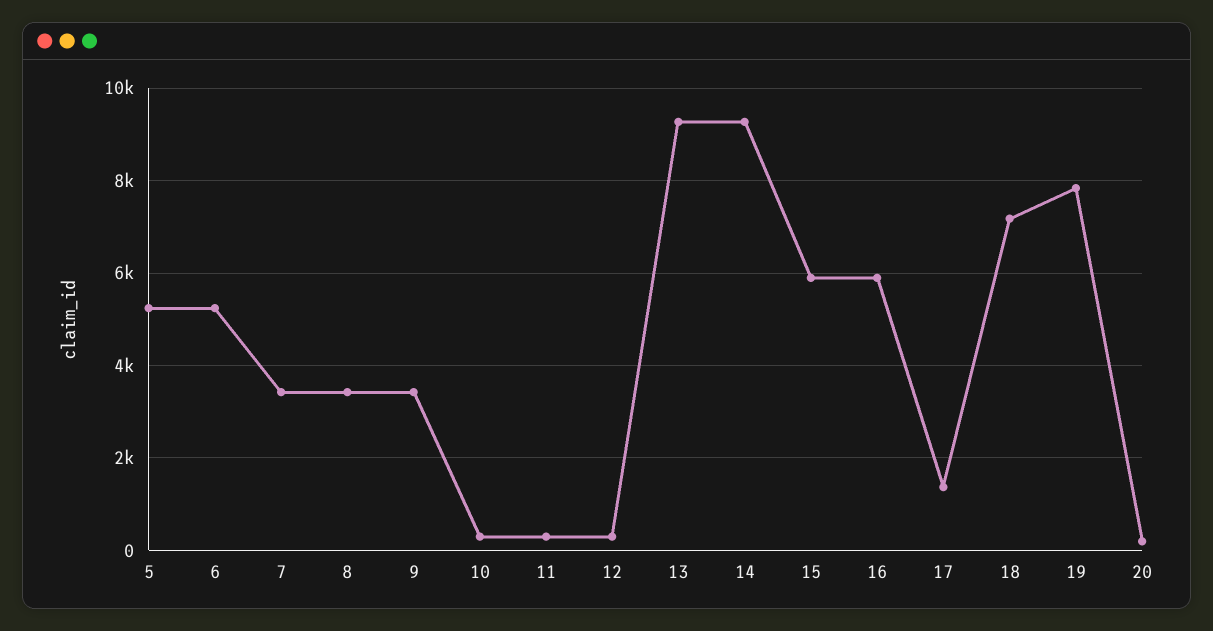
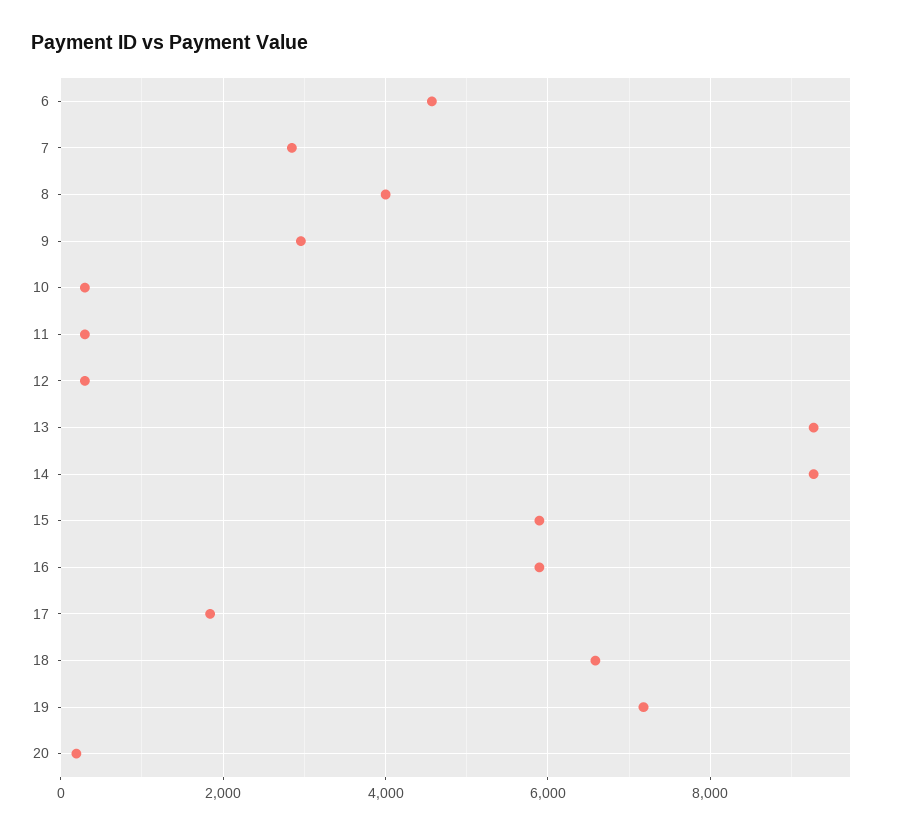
5: 5200 -> none
6: 5200 -> 4600
7: 3400 -> 2800
8: 3400 -> 4000
9: 3400 -> 3000
17: 1400 -> 1800
18: 7200 -> 6600
19: 7800 -> 7200

